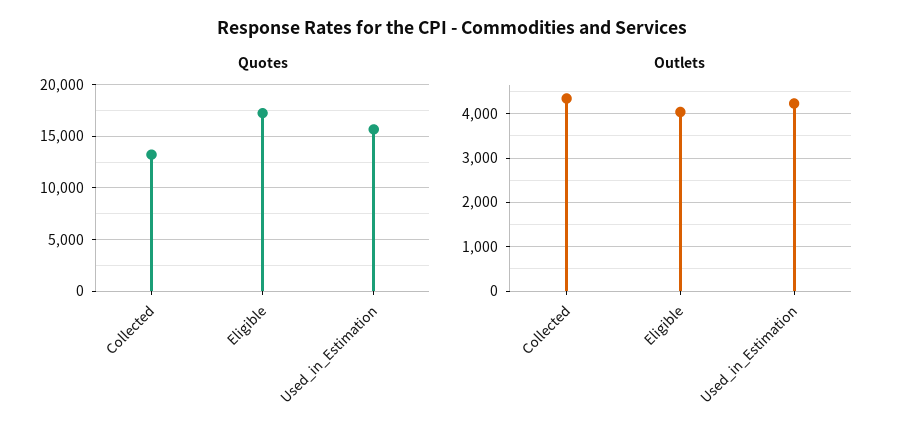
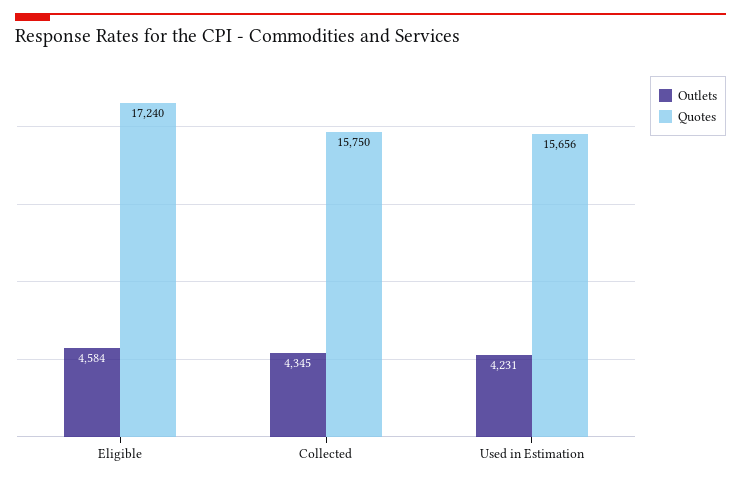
Quotes, Collected: 13000 -> 15750
Outlets, Eligible: 4000 -> 4584

